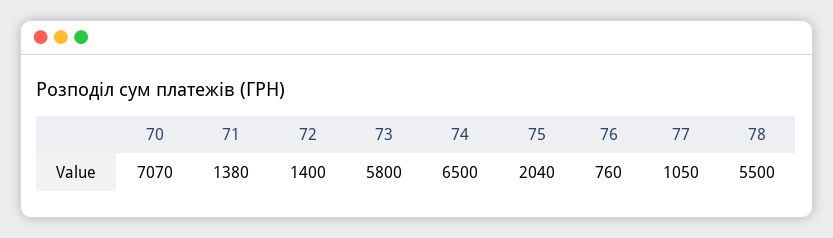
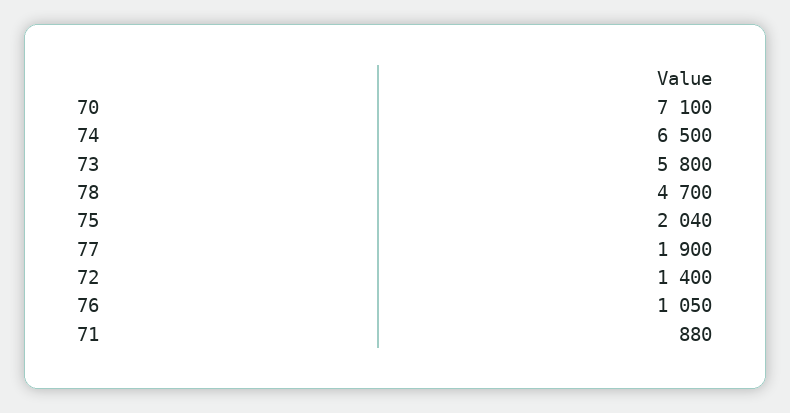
70: 7070 -> 7100
71: 1380 -> 880
76: 760 -> 1050
77: 1050 -> 1900
78: 5500 -> 4700

